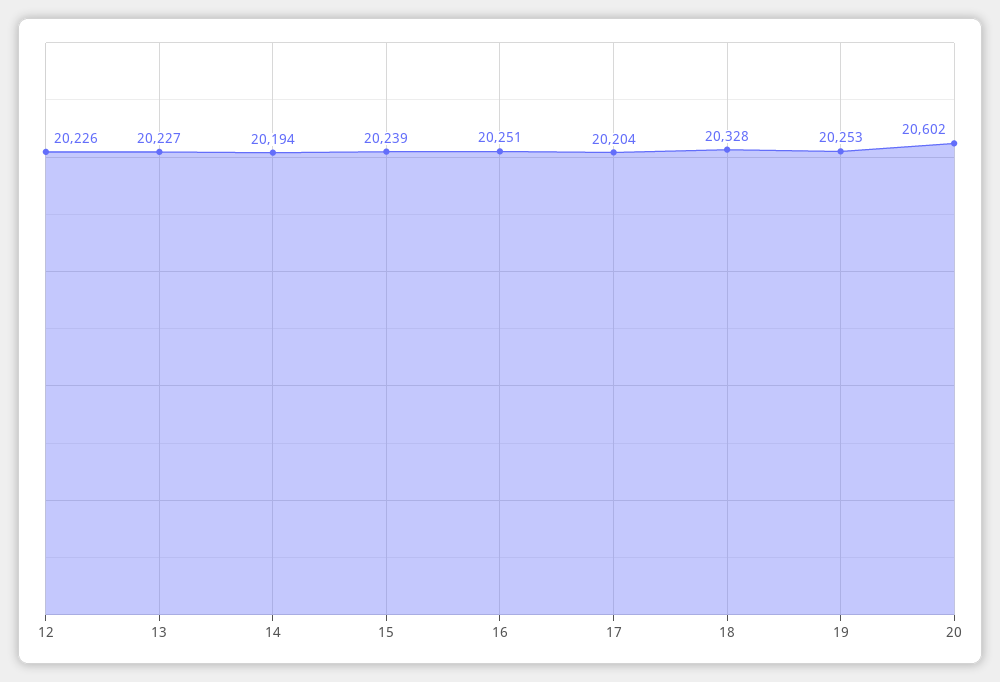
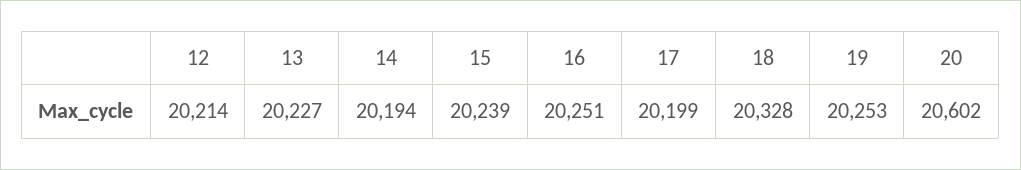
12: 20226 -> 20214
17: 20204 -> 20199

